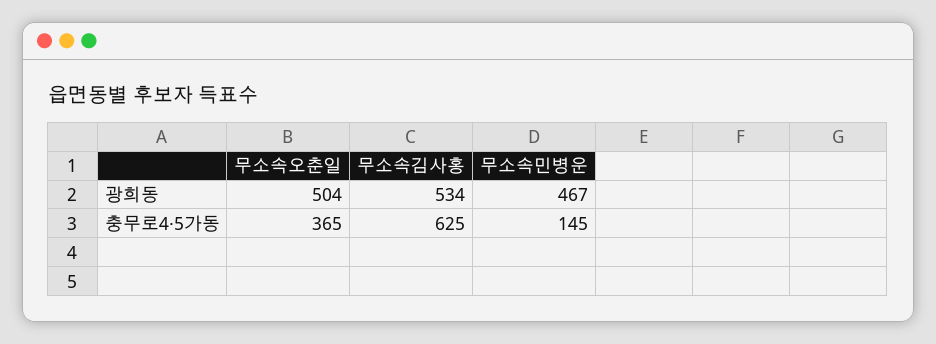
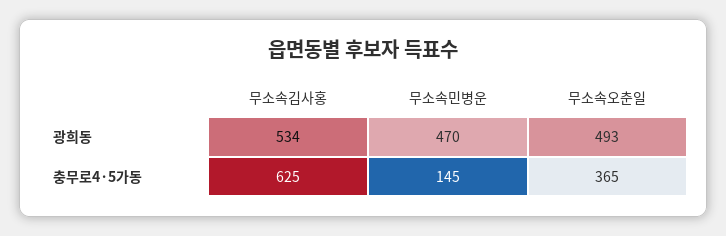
무소속오춘일, 광희동: 504 -> 493
무소속민병운, 광희동: 467 -> 470

